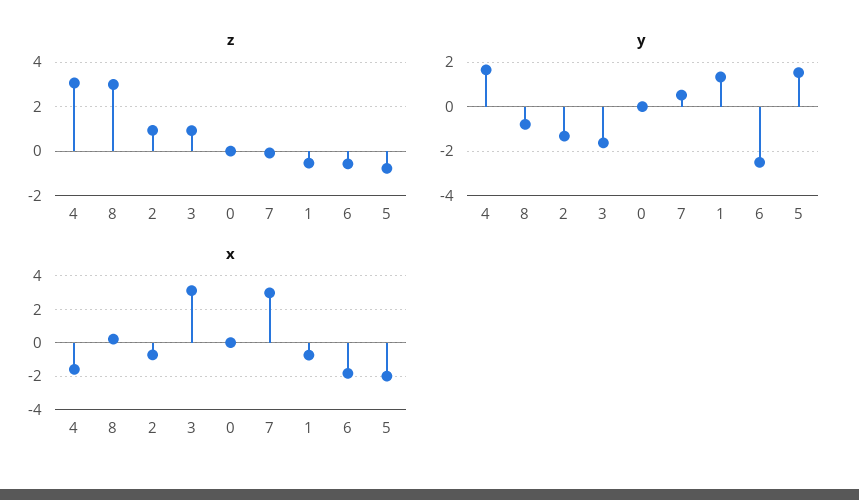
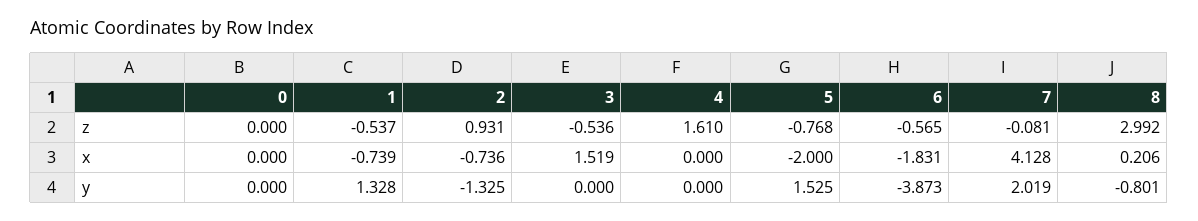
z, 4: 3 -> 1.61
z, 3: 1 -> -0.536
y, 4: 1.5 -> 0
y, 3: -1.5 -> 0
y, 7: 0.5 -> 2.019
y, 6: -2.5 -> -3.873
x, 4: -1.5 -> 0
x, 3: 3 -> 1.519
x, 7: 3 -> 4.128

